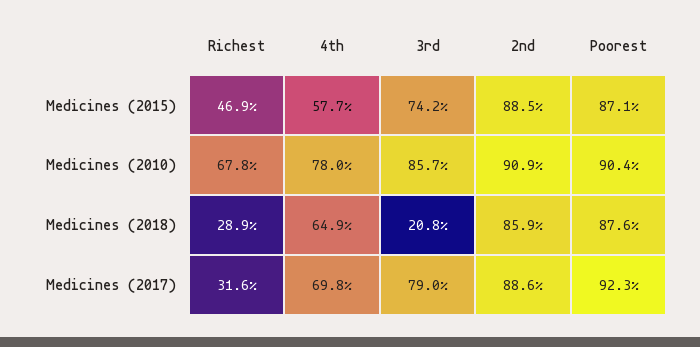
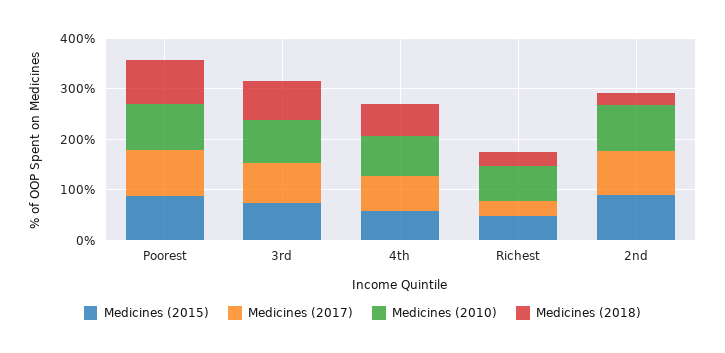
Medicines (2018), 3rd: 20.8 -> 80
Medicines (2018), 2nd: 85.9 -> 20

